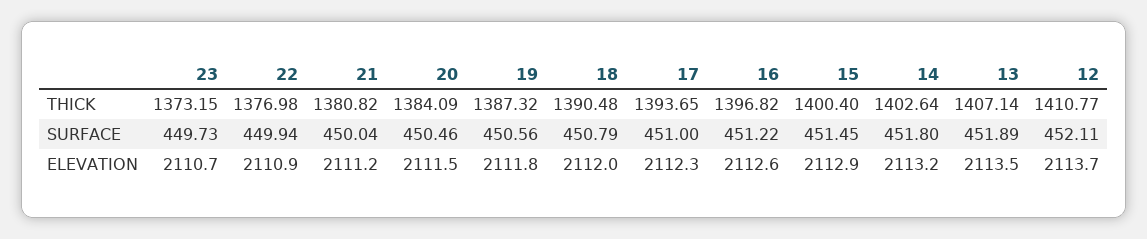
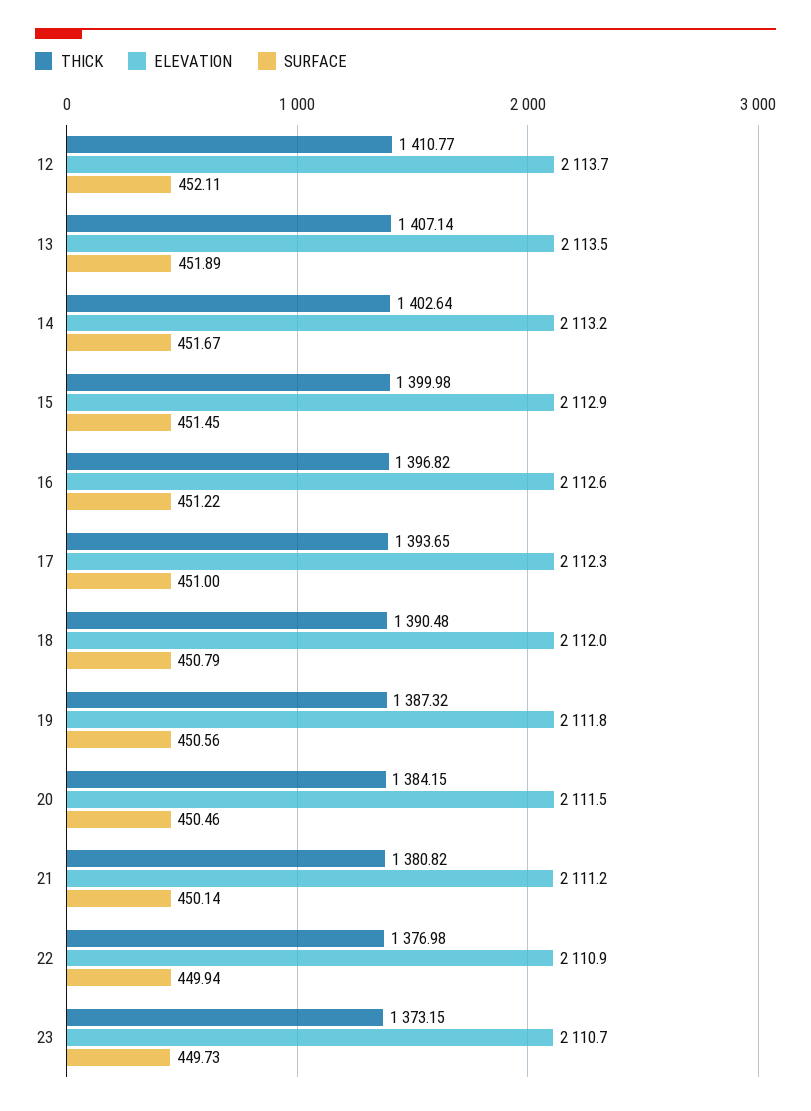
THICK, 20: 1384.09 -> 1384.15
THICK, 15: 1400.4 -> 1399.98
SURFACE, 21: 450.04 -> 450.14
SURFACE, 14: 451.8 -> 451.67

